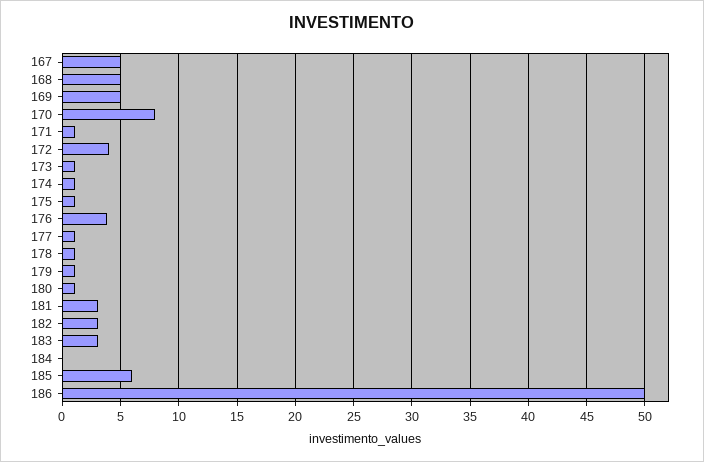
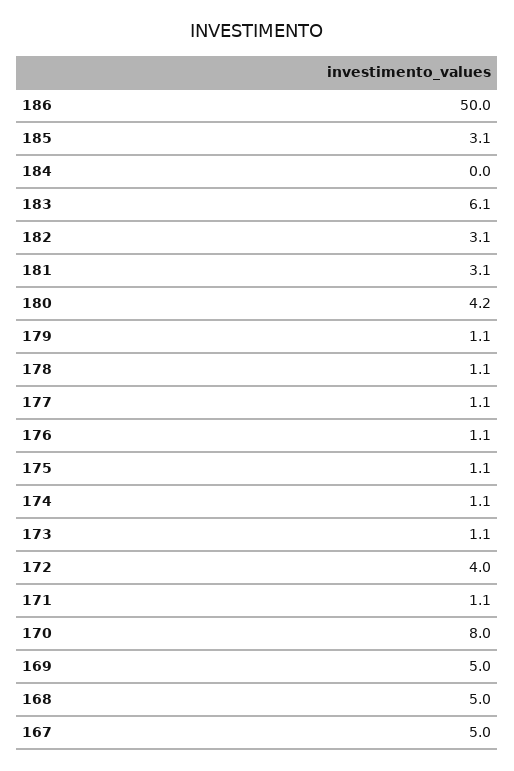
176: 4 -> 1.1
180: 1 -> 4.2
183: 3 -> 6.1
185: 6 -> 3.1

